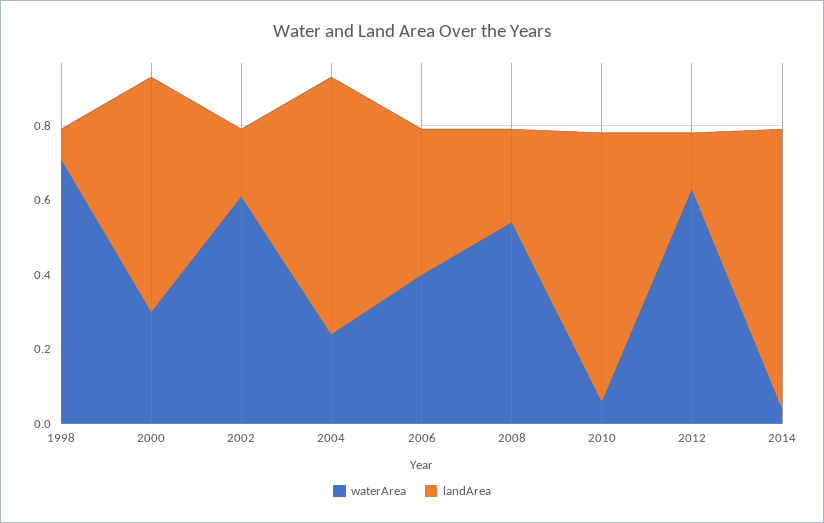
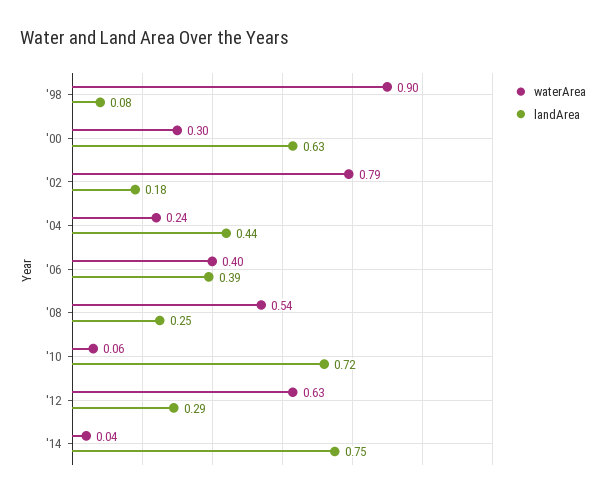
waterArea, 1998: 0.7 -> 0.9
waterArea, 2002: 0.6 -> 0.79
landArea, 2004: 0.7 -> 0.44
landArea, 2012: 0.15 -> 0.29

